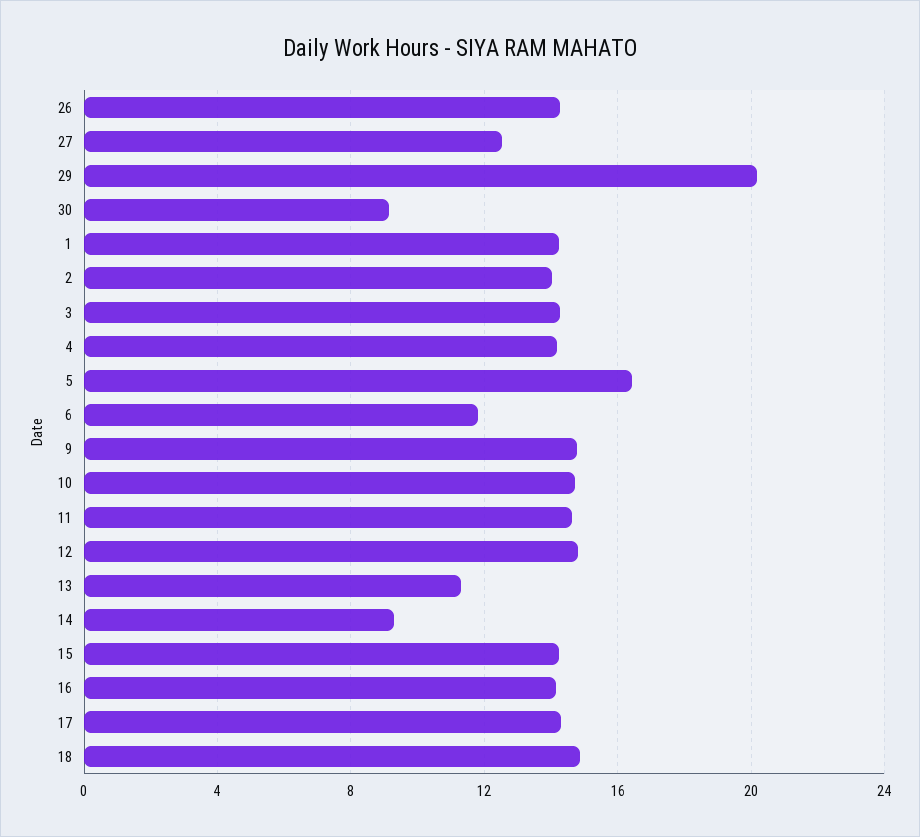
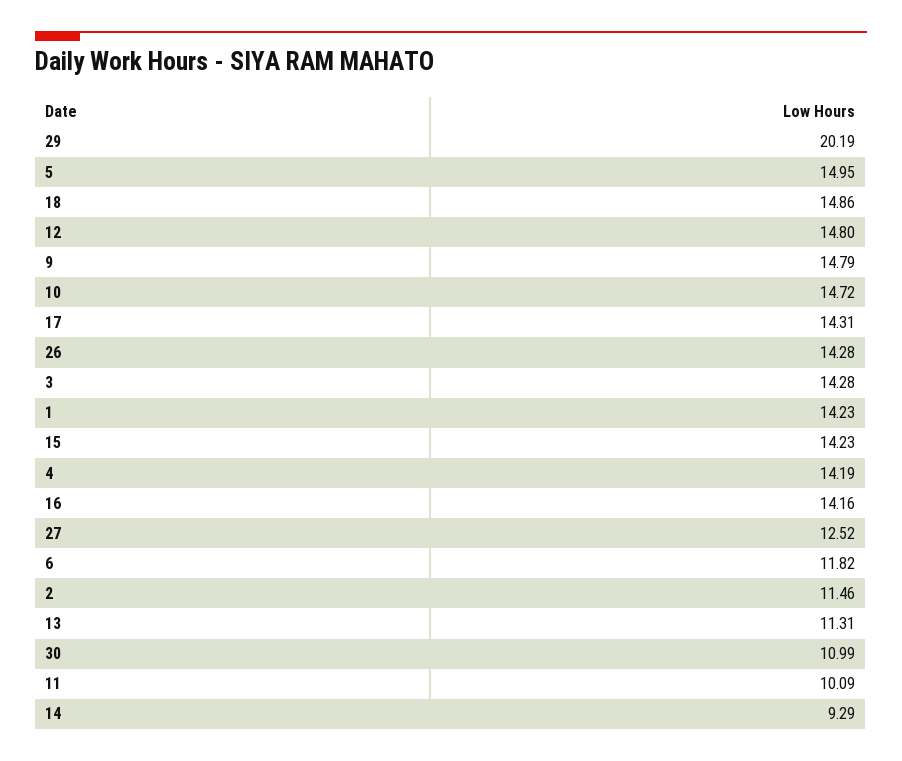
30: 9 -> 10.99
2: 14 -> 11.46
5: 16.5 -> 14.95
11: 14.5 -> 10.09

